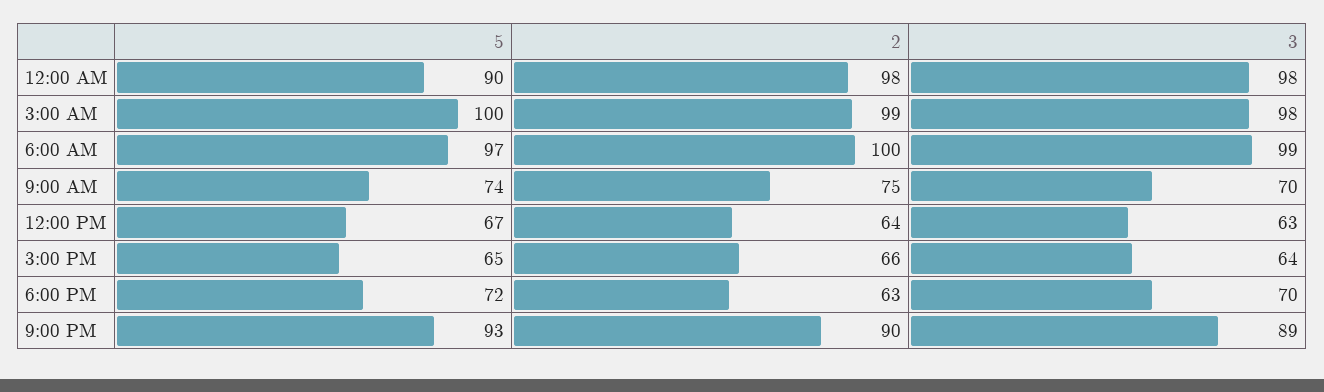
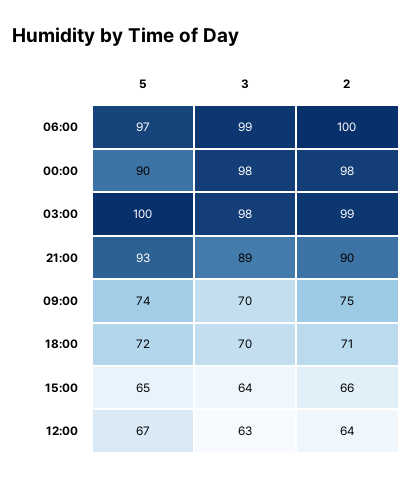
2, 6:00 PM: 63 -> 71

